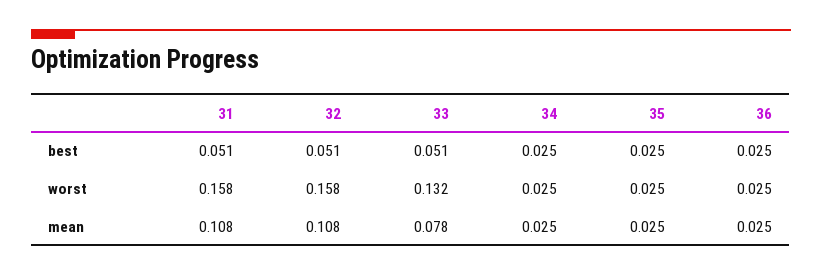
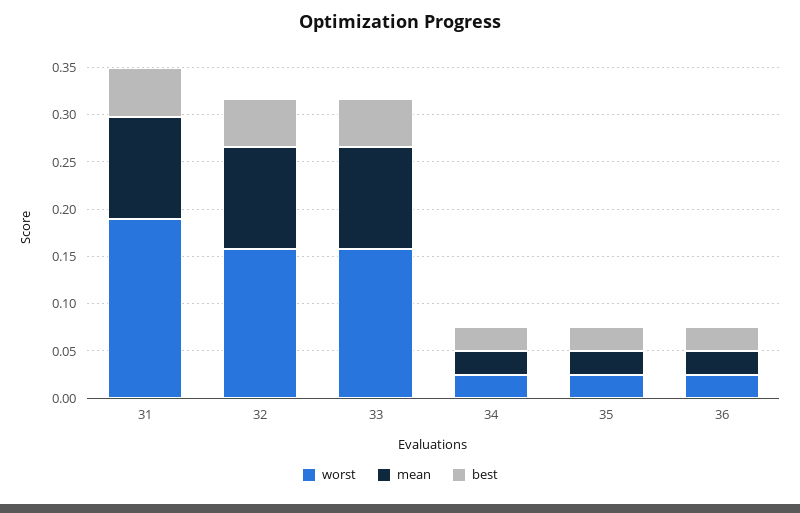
worst, 31: 0.158 -> 0.19
worst, 33: 0.132 -> 0.16
mean, 33: 0.078 -> 0.11

